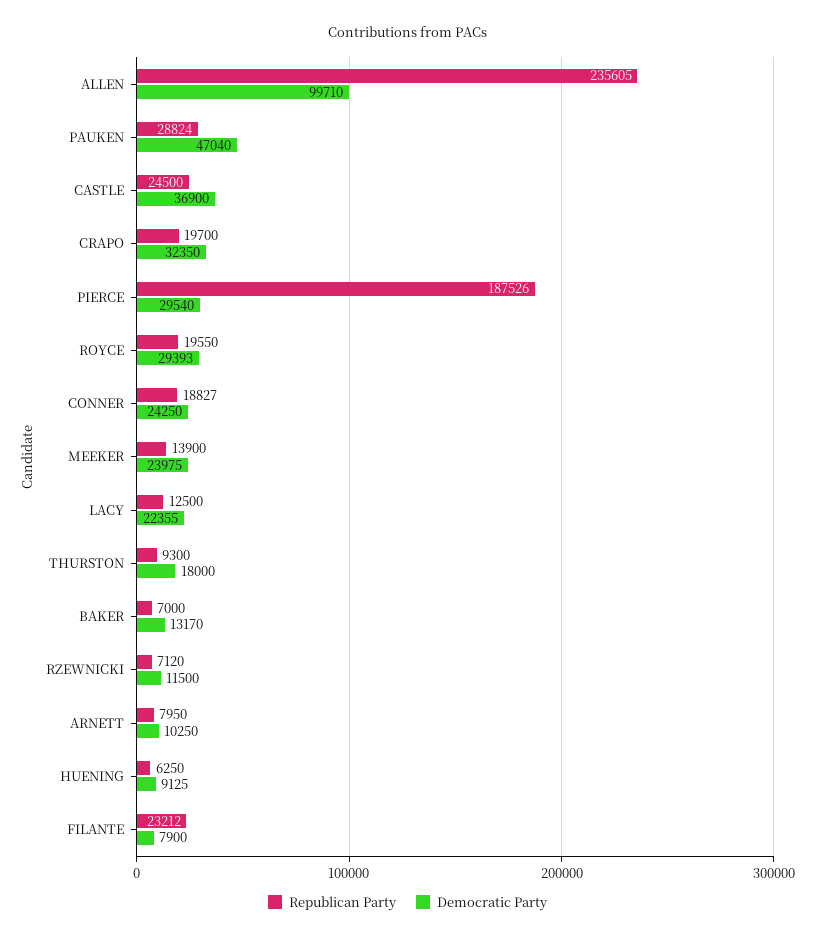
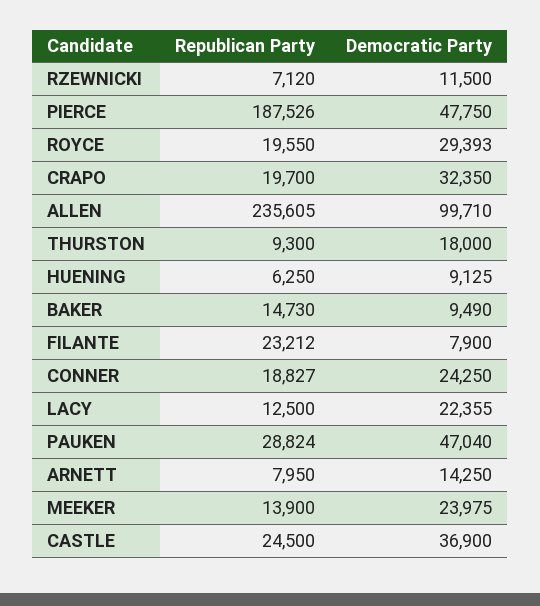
Democratic Party, PIERCE: 29540 -> 47750
Republican Party, BAKER: 7000 -> 14730
Democratic Party, BAKER: 13170 -> 9490
Democratic Party, ARNETT: 10250 -> 14250

